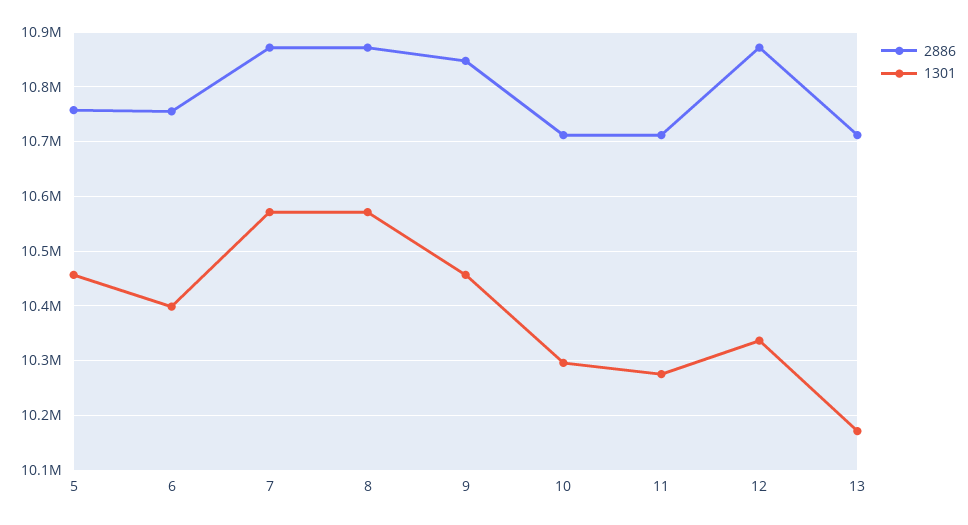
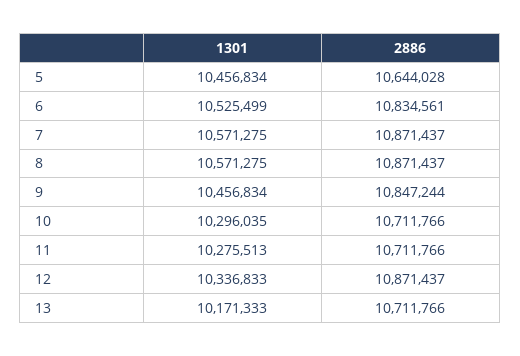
2886, 5: 10760000 -> 10644028
2886, 6: 10760000 -> 10834561
1301, 6: 10400000 -> 10525499

